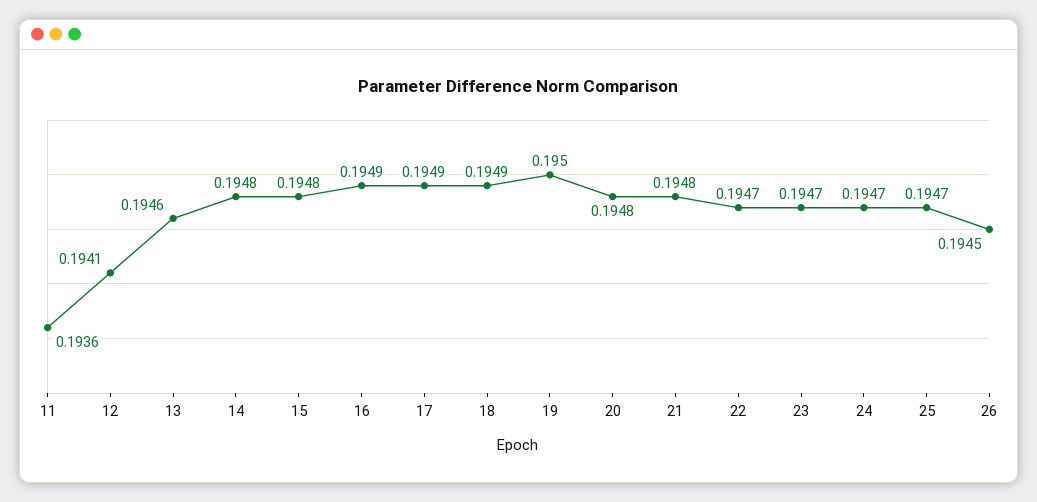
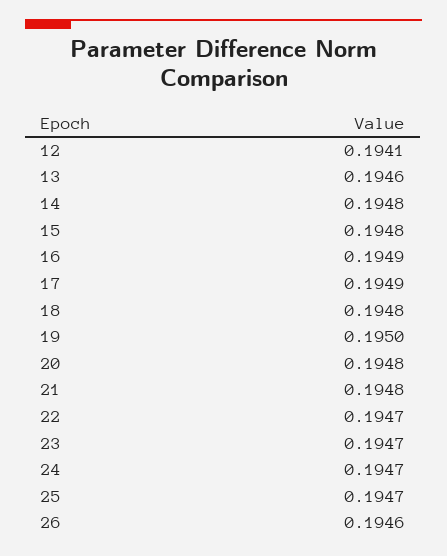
11: 0.1936 -> none
18: 0.1949 -> 0.1948
26: 0.1945 -> 0.1946

